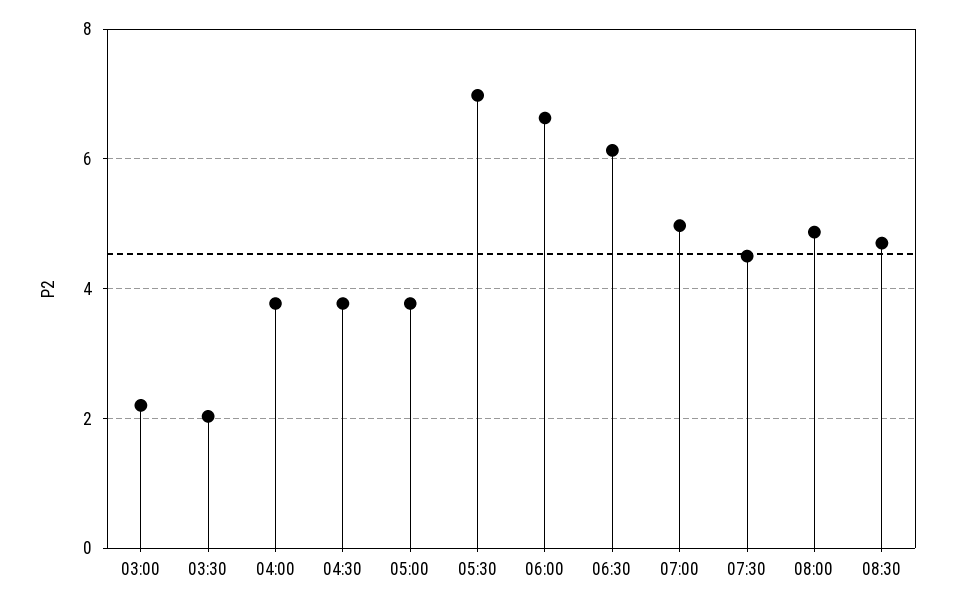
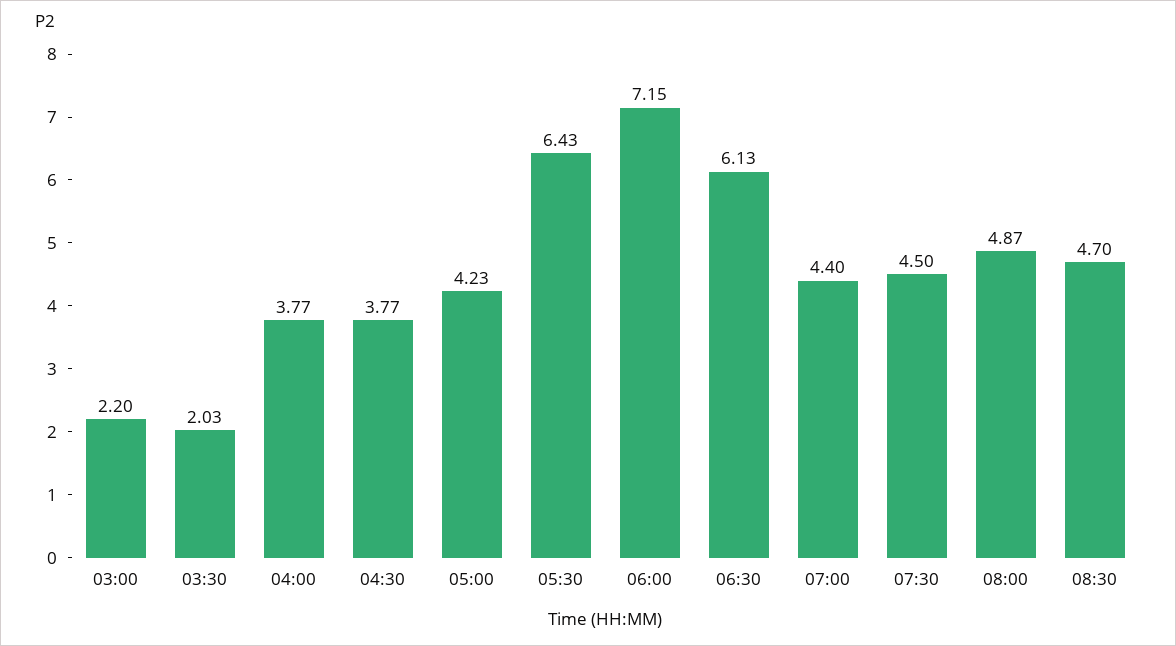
05:00: 3.8 -> 4.23
05:30: 7 -> 6.43
06:00: 6.6 -> 7.15
07:00: 5 -> 4.4

